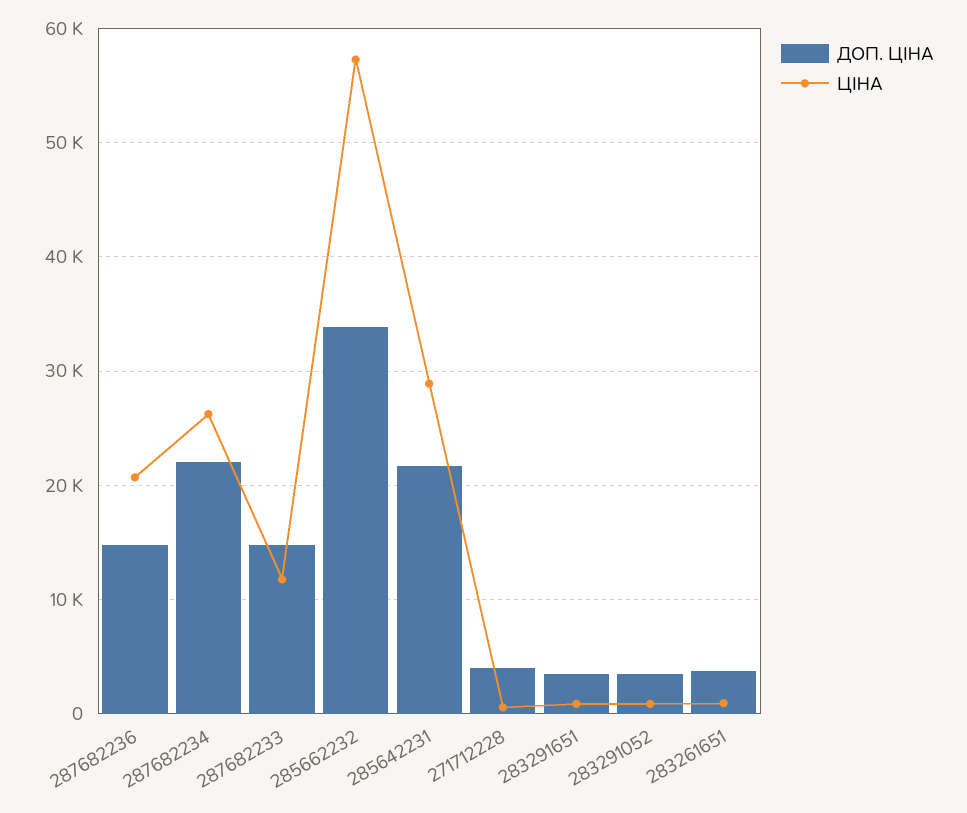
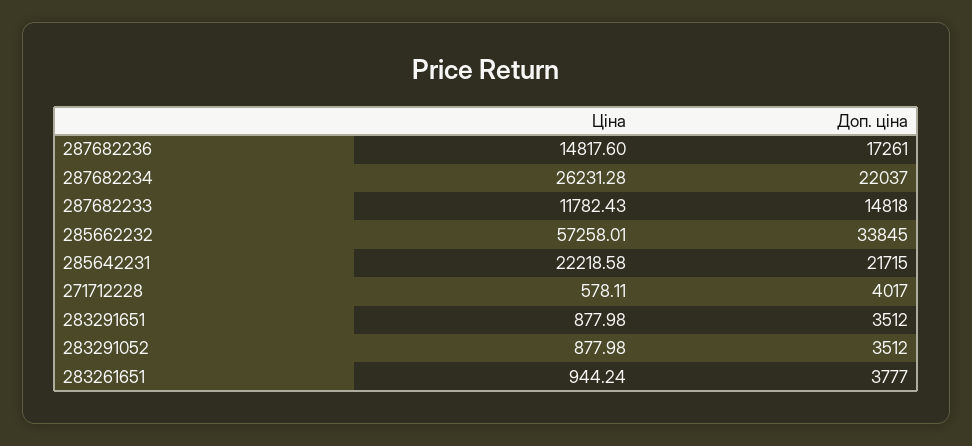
ДОП. ЦІНА, 287682236: 15000 -> 17261
ЦІНА, 287682236: 21000 -> 14817.6
ЦІНА, 285642231: 29000 -> 22218.58

